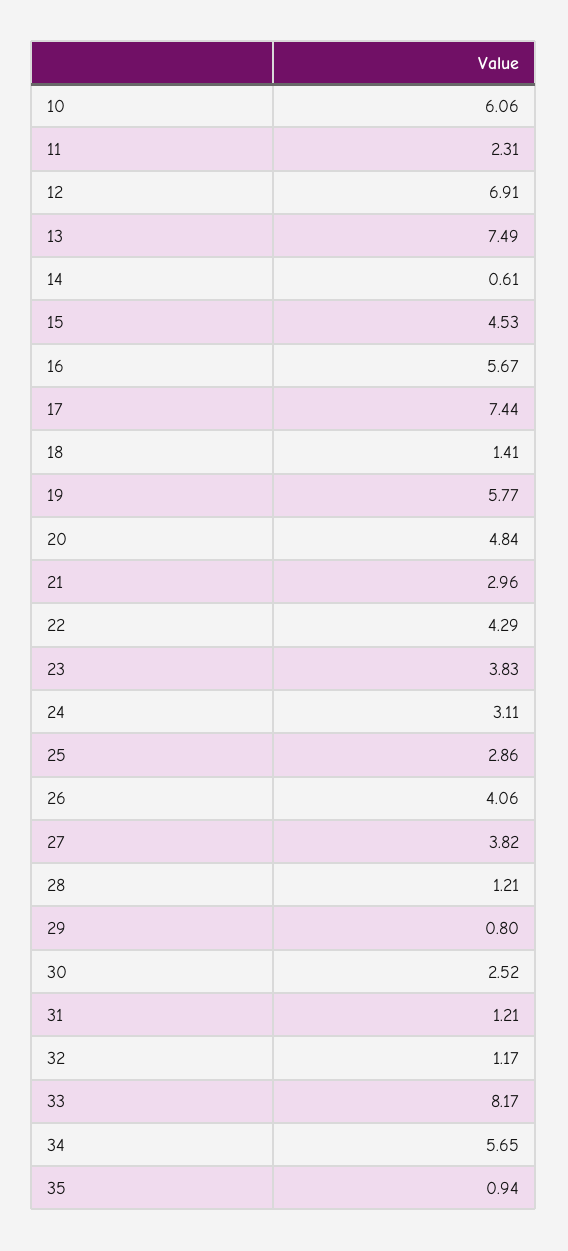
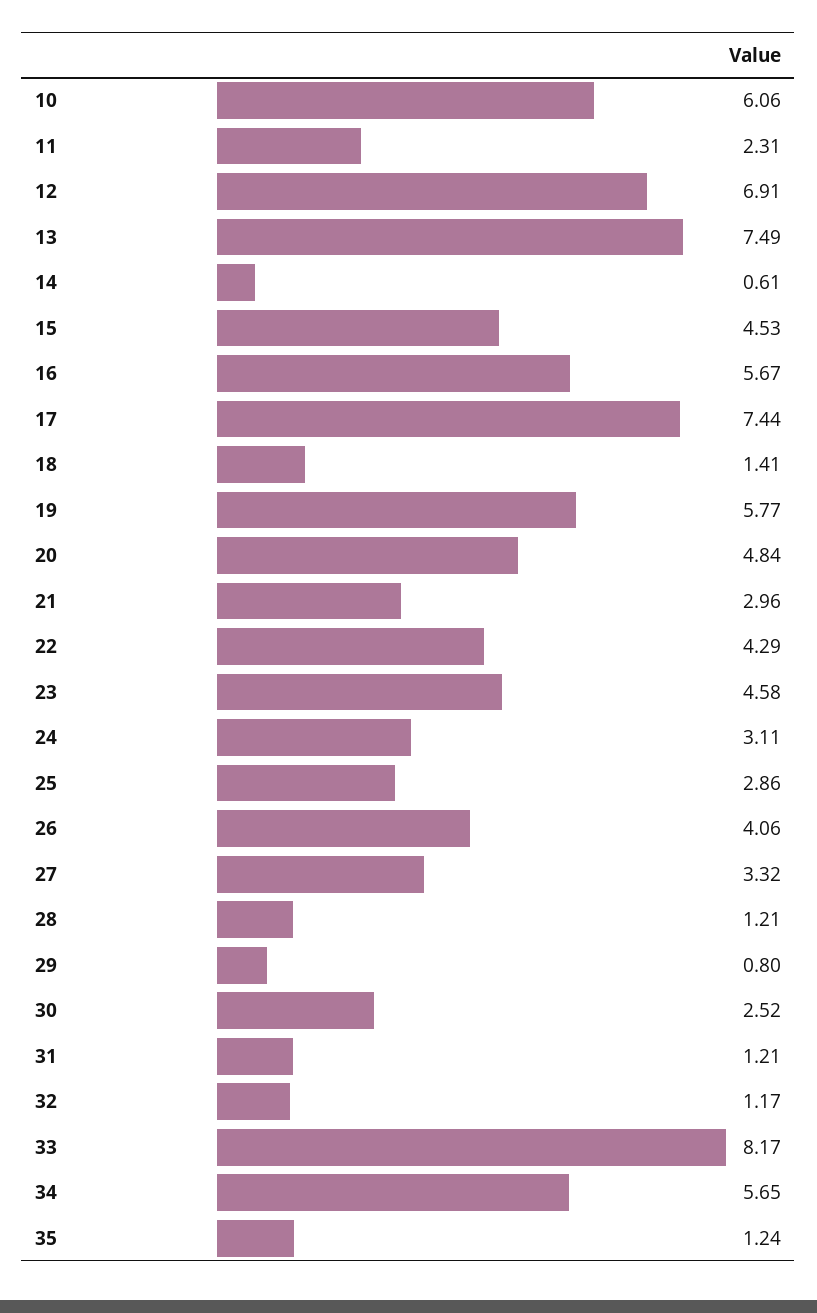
23: 3.83 -> 4.58
27: 3.82 -> 3.32
35: 0.94 -> 1.24

